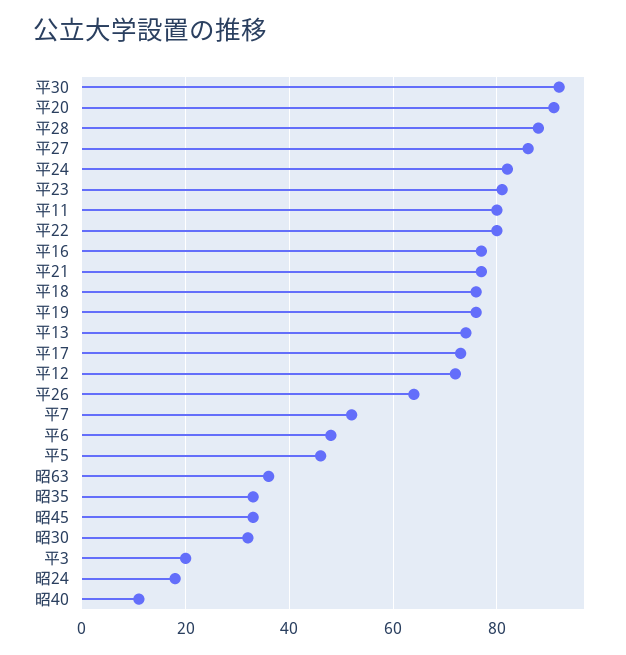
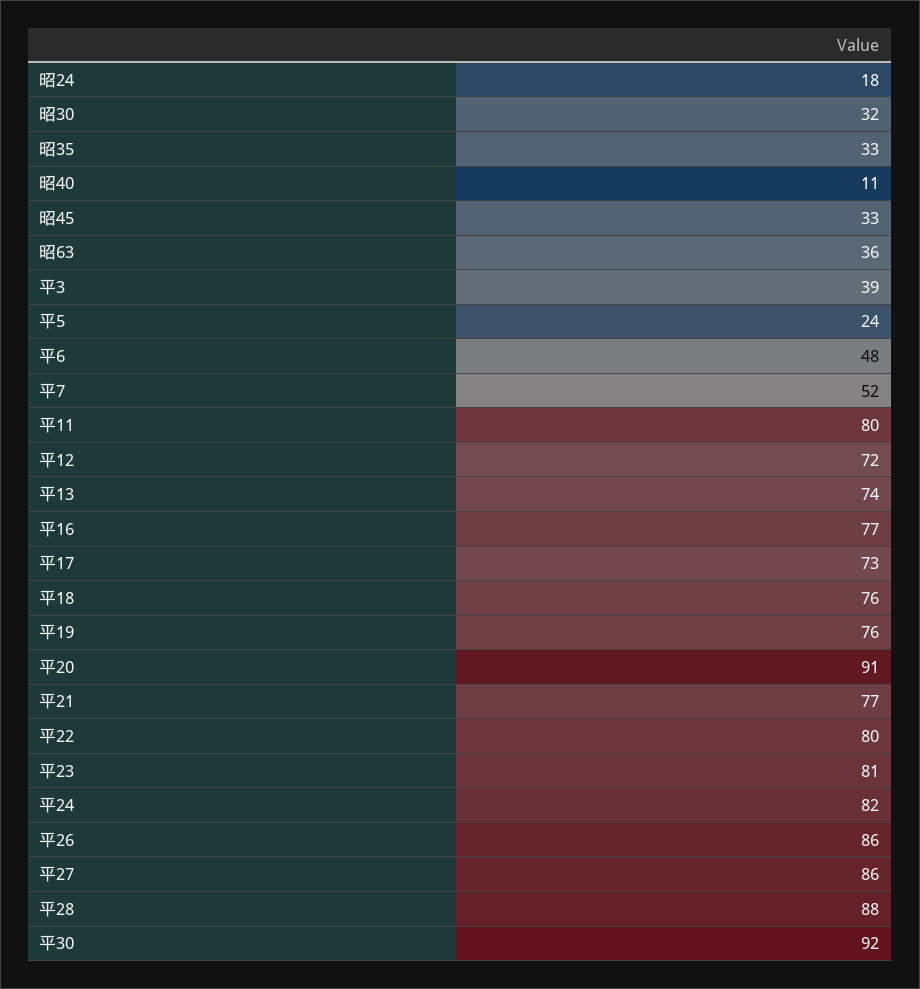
平26: 65 -> 86
平5: 45 -> 24
平3: 20 -> 39

